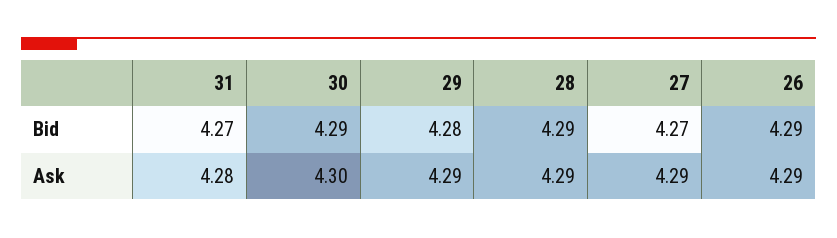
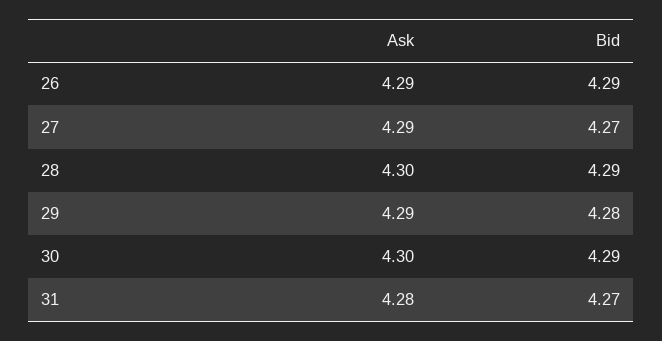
28, Ask: 4.29 -> 4.3

